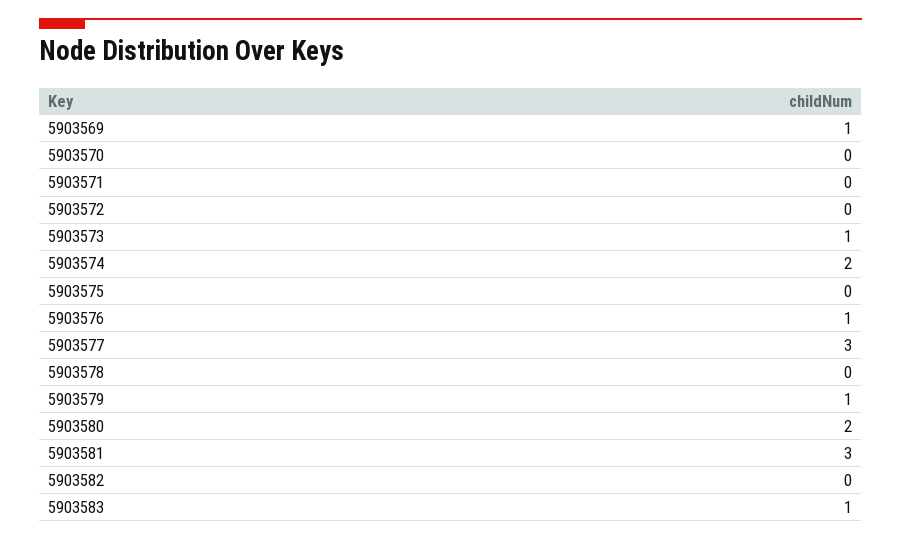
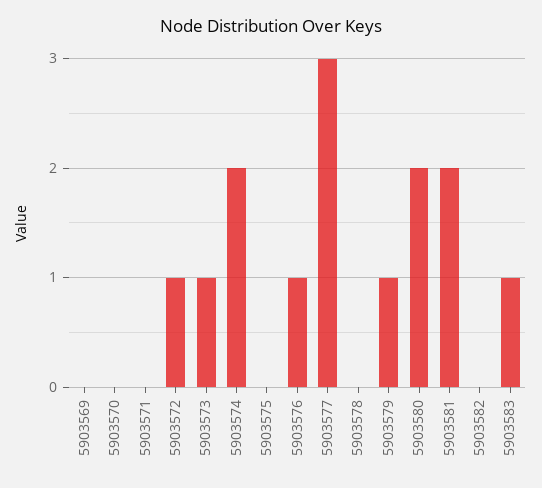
5903569: 1 -> 0
5903572: 0 -> 1
5903581: 3 -> 2

